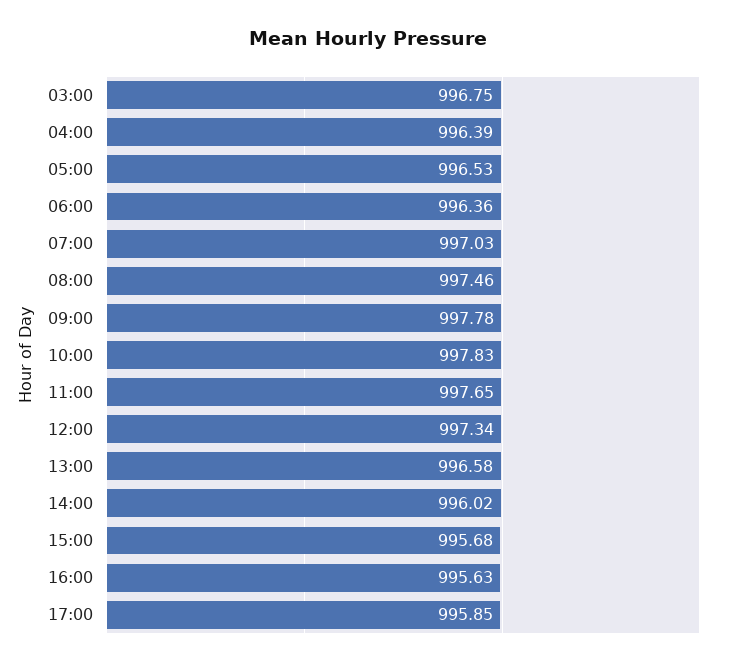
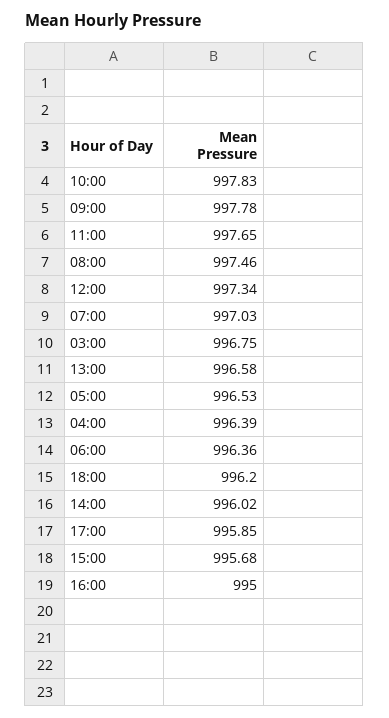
16:00: 995.63 -> 995
18:00: none -> 996.2

